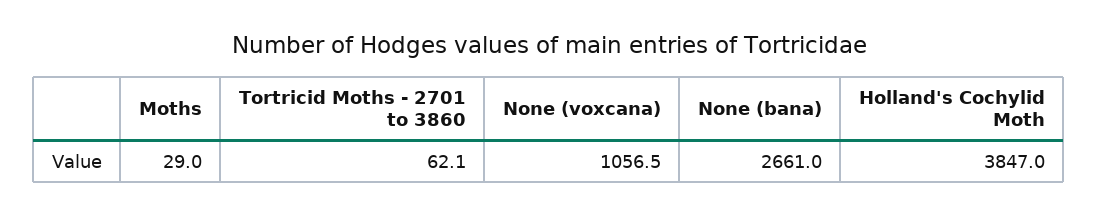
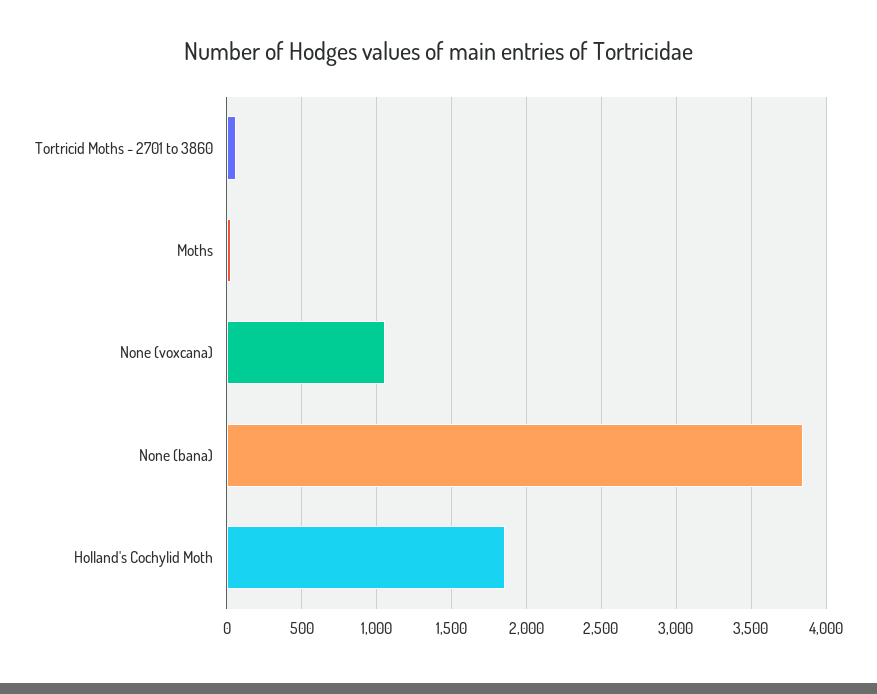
None (bana): 2661 -> 3850
Holland's Cochylid Moth: 3847 -> 1850

